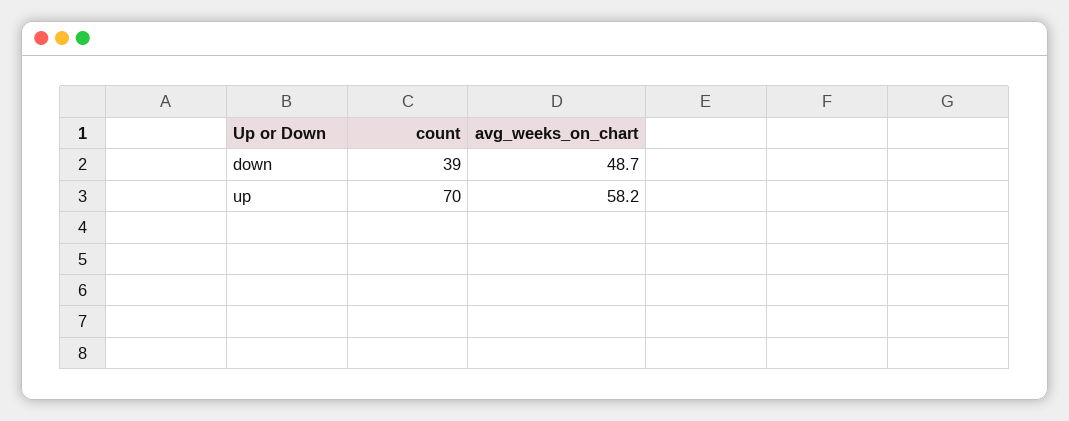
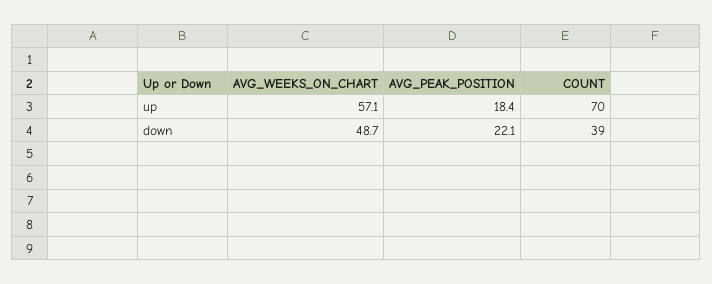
avg_weeks_on_chart, up: 58.2 -> 57.1
AVG_PEAK_POSITION, up: none -> 18.4
AVG_PEAK_POSITION, down: none -> 22.1

